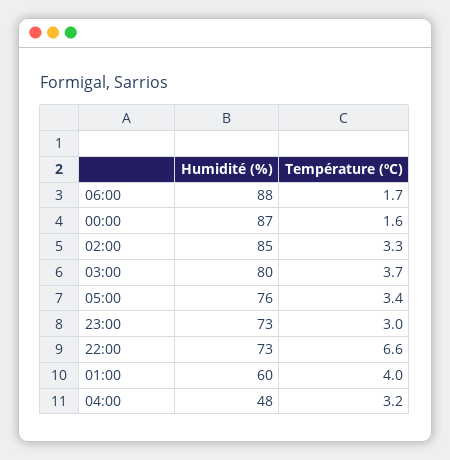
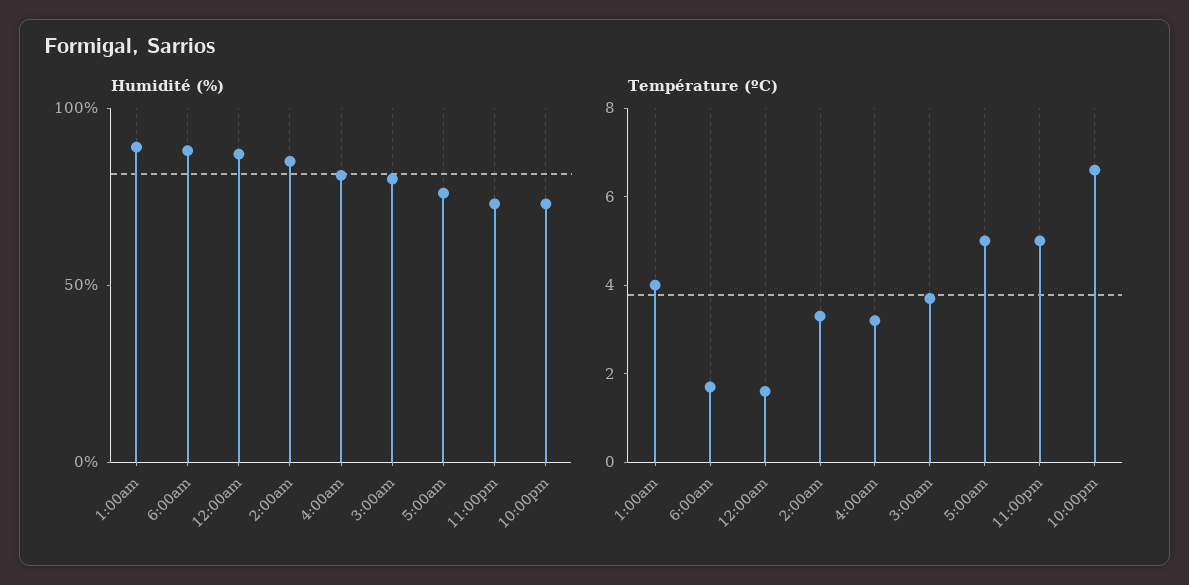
Température (ºC), 05:00: 3.4 -> 5
Température (ºC), 23:00: 3 -> 5
Humidité (%), 01:00: 60 -> 90
Humidité (%), 04:00: 48 -> 80

